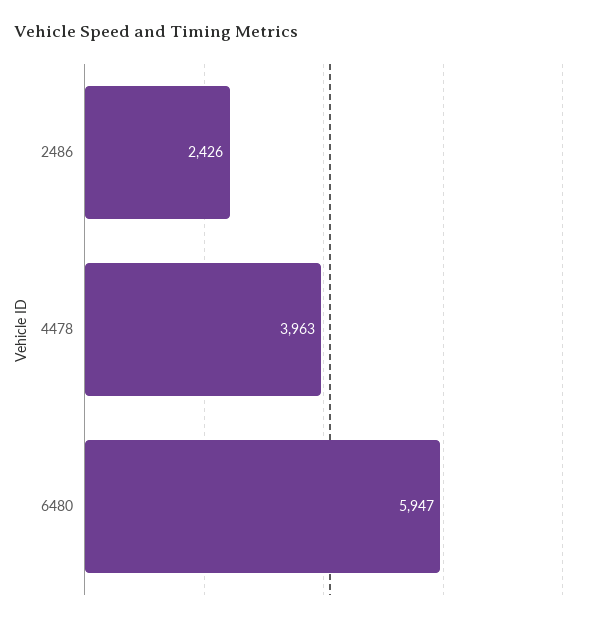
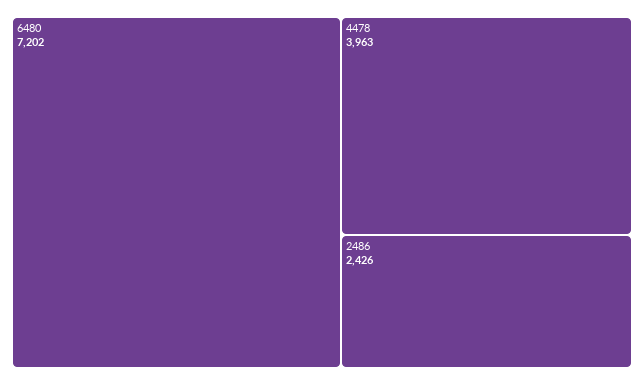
6480: 5947 -> 7202

